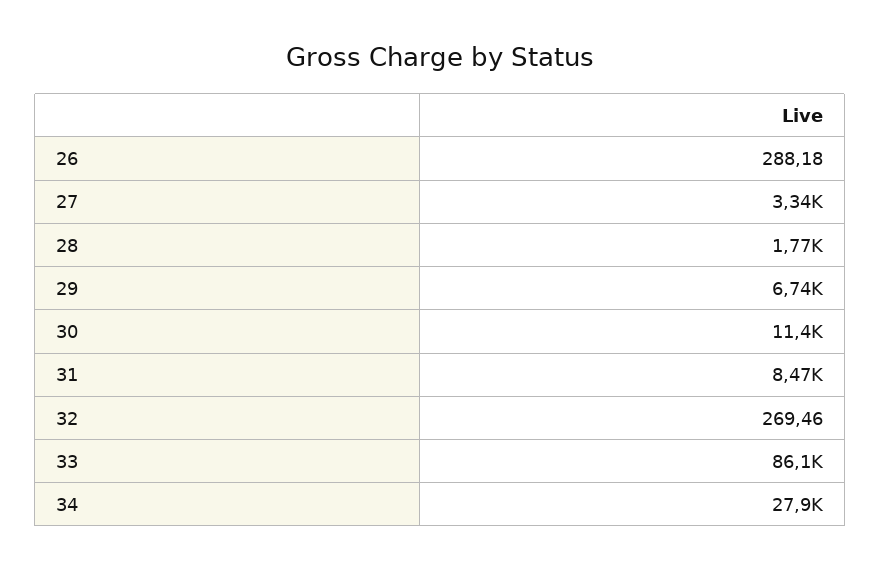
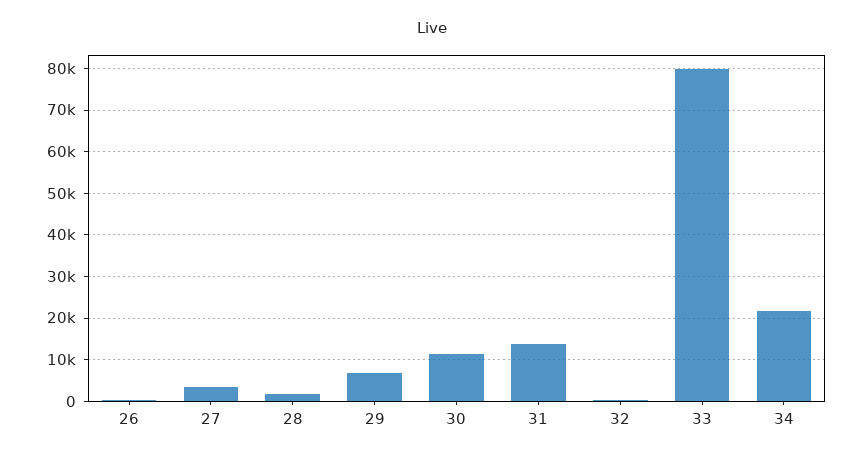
31: 8470 -> 14000
33: 86100 -> 80000
34: 27900 -> 22000

